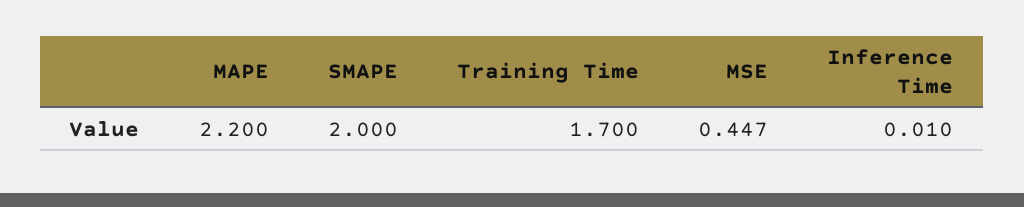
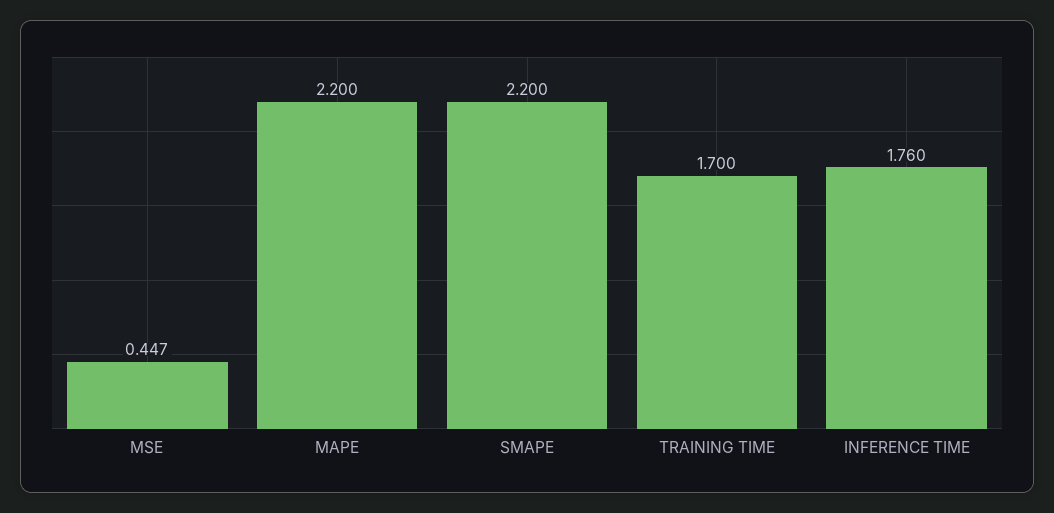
SMAPE: 2 -> 2.2
Inference Time: 0.01 -> 1.76

